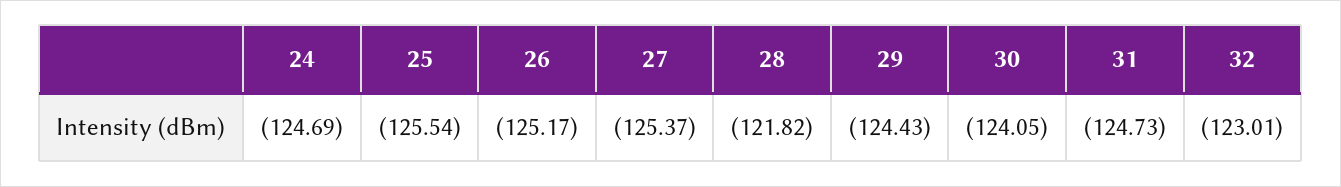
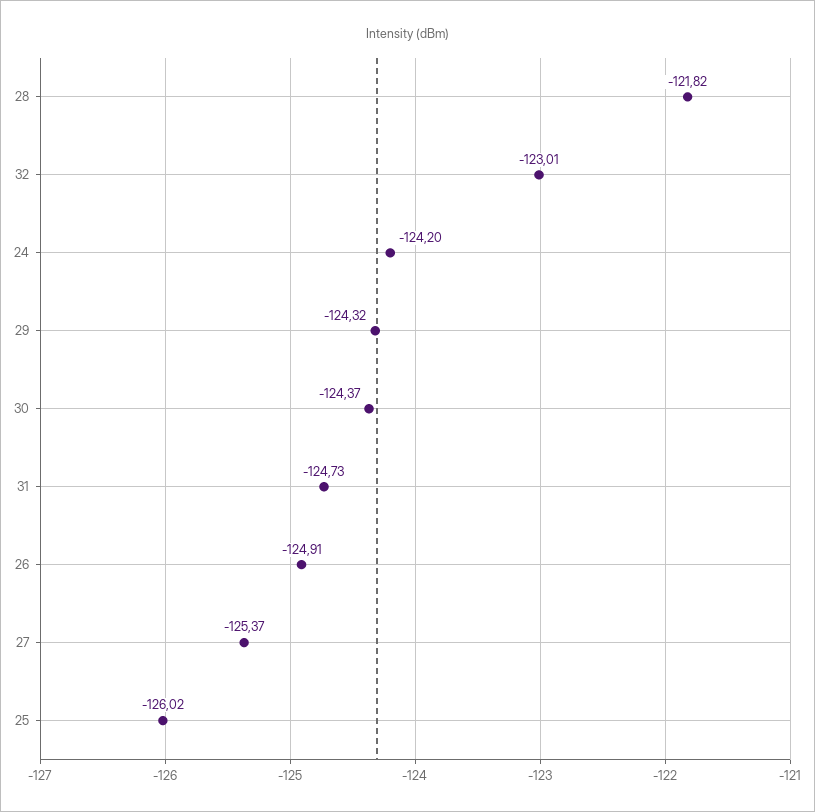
24: -124.69 -> -124.2
25: -125.54 -> -126.02
26: -125.17 -> -124.91
29: -124.43 -> -124.32
30: -124.05 -> -124.37

